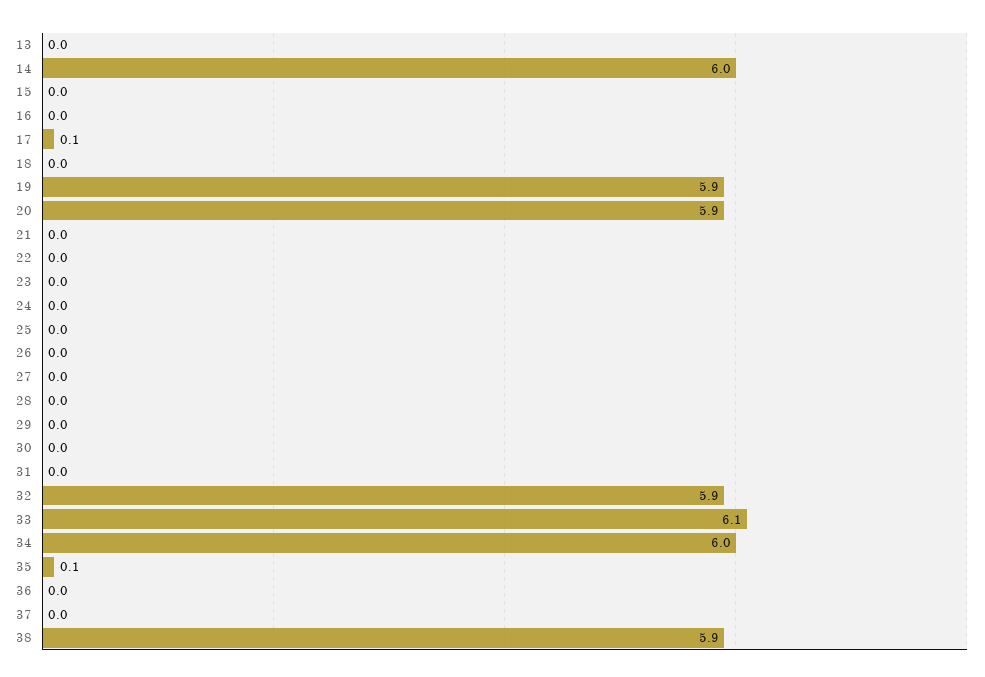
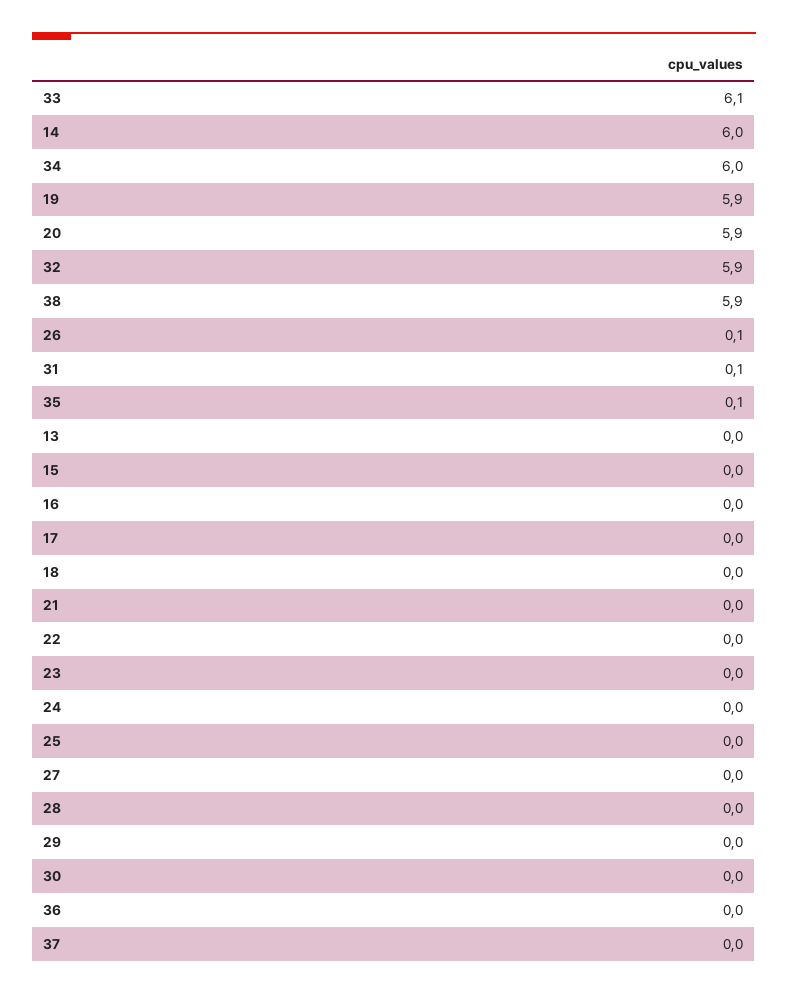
17: 0.1 -> 0
26: 0 -> 0.1
31: 0 -> 0.1

